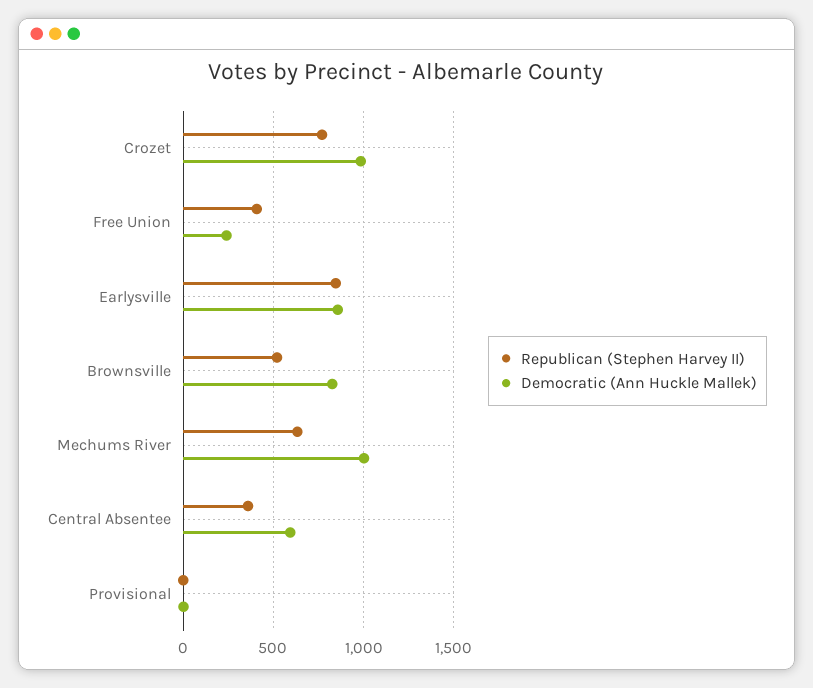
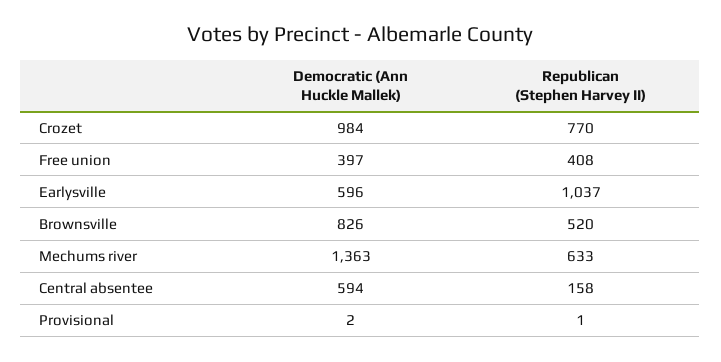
Democratic (Ann Huckle Mallek), Free Union: 250 -> 397
Republican (Stephen Harvey II), Earlysville: 850 -> 1037
Democratic (Ann Huckle Mallek), Earlysville: 850 -> 596
Democratic (Ann Huckle Mallek), Mechums River: 1000 -> 1363
Republican (Stephen Harvey II), Central Absentee: 350 -> 158

